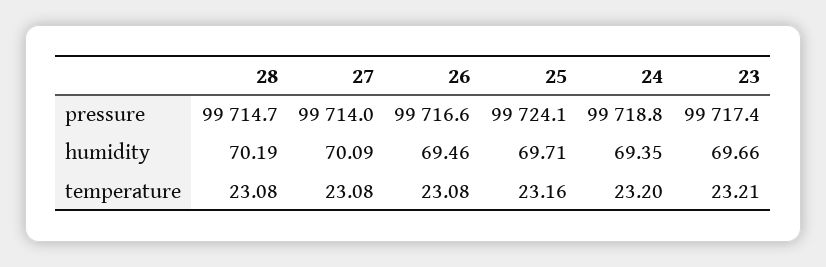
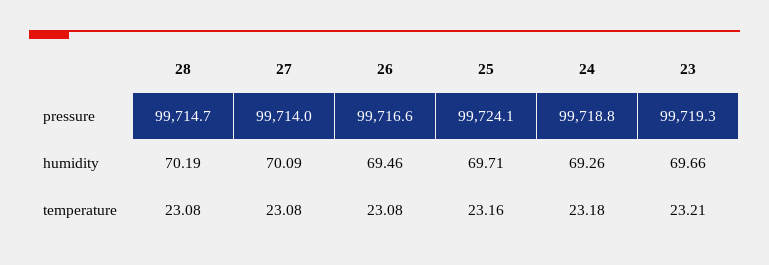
23, pressure: 99717.4 -> 99719.3
24, humidity: 69.35 -> 69.26
24, temperature: 23.2 -> 23.18

